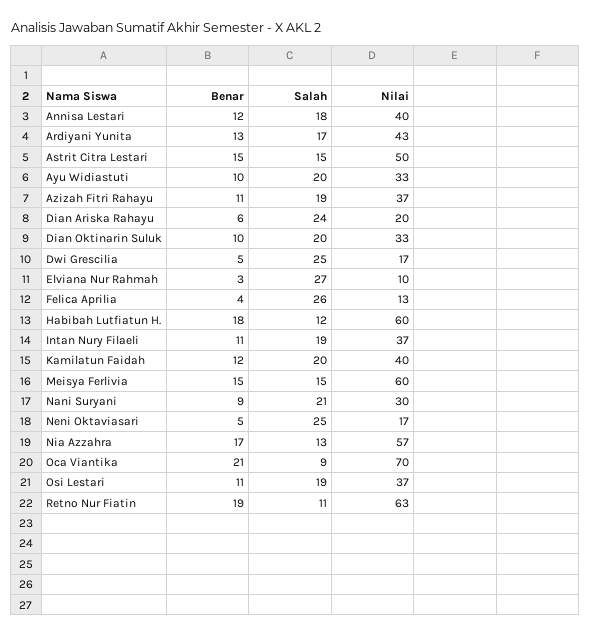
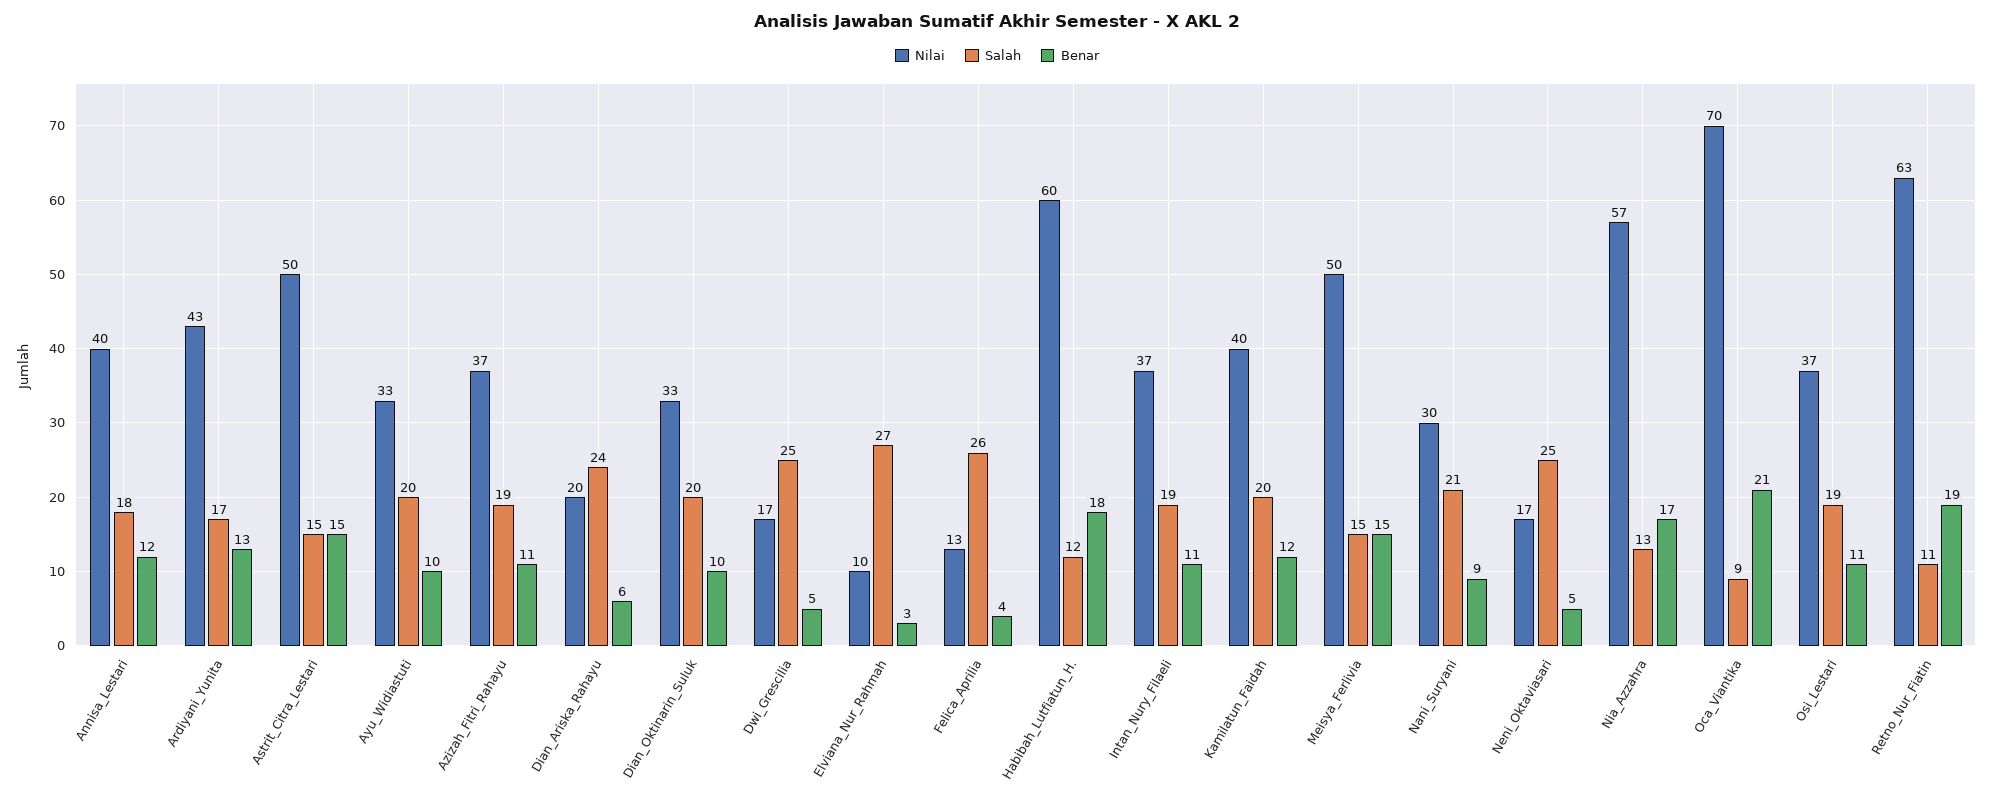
Nilai, Meisya Ferlivia: 60 -> 50

